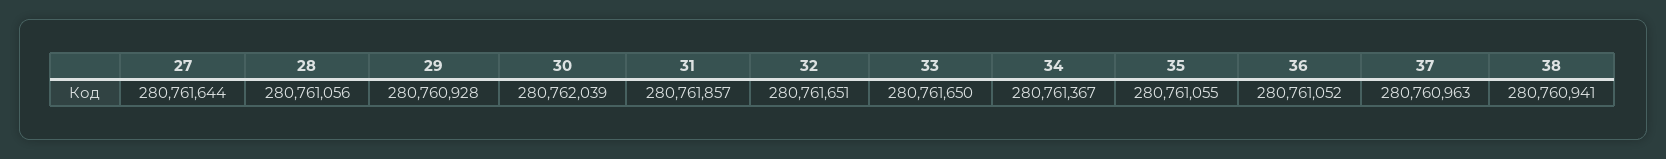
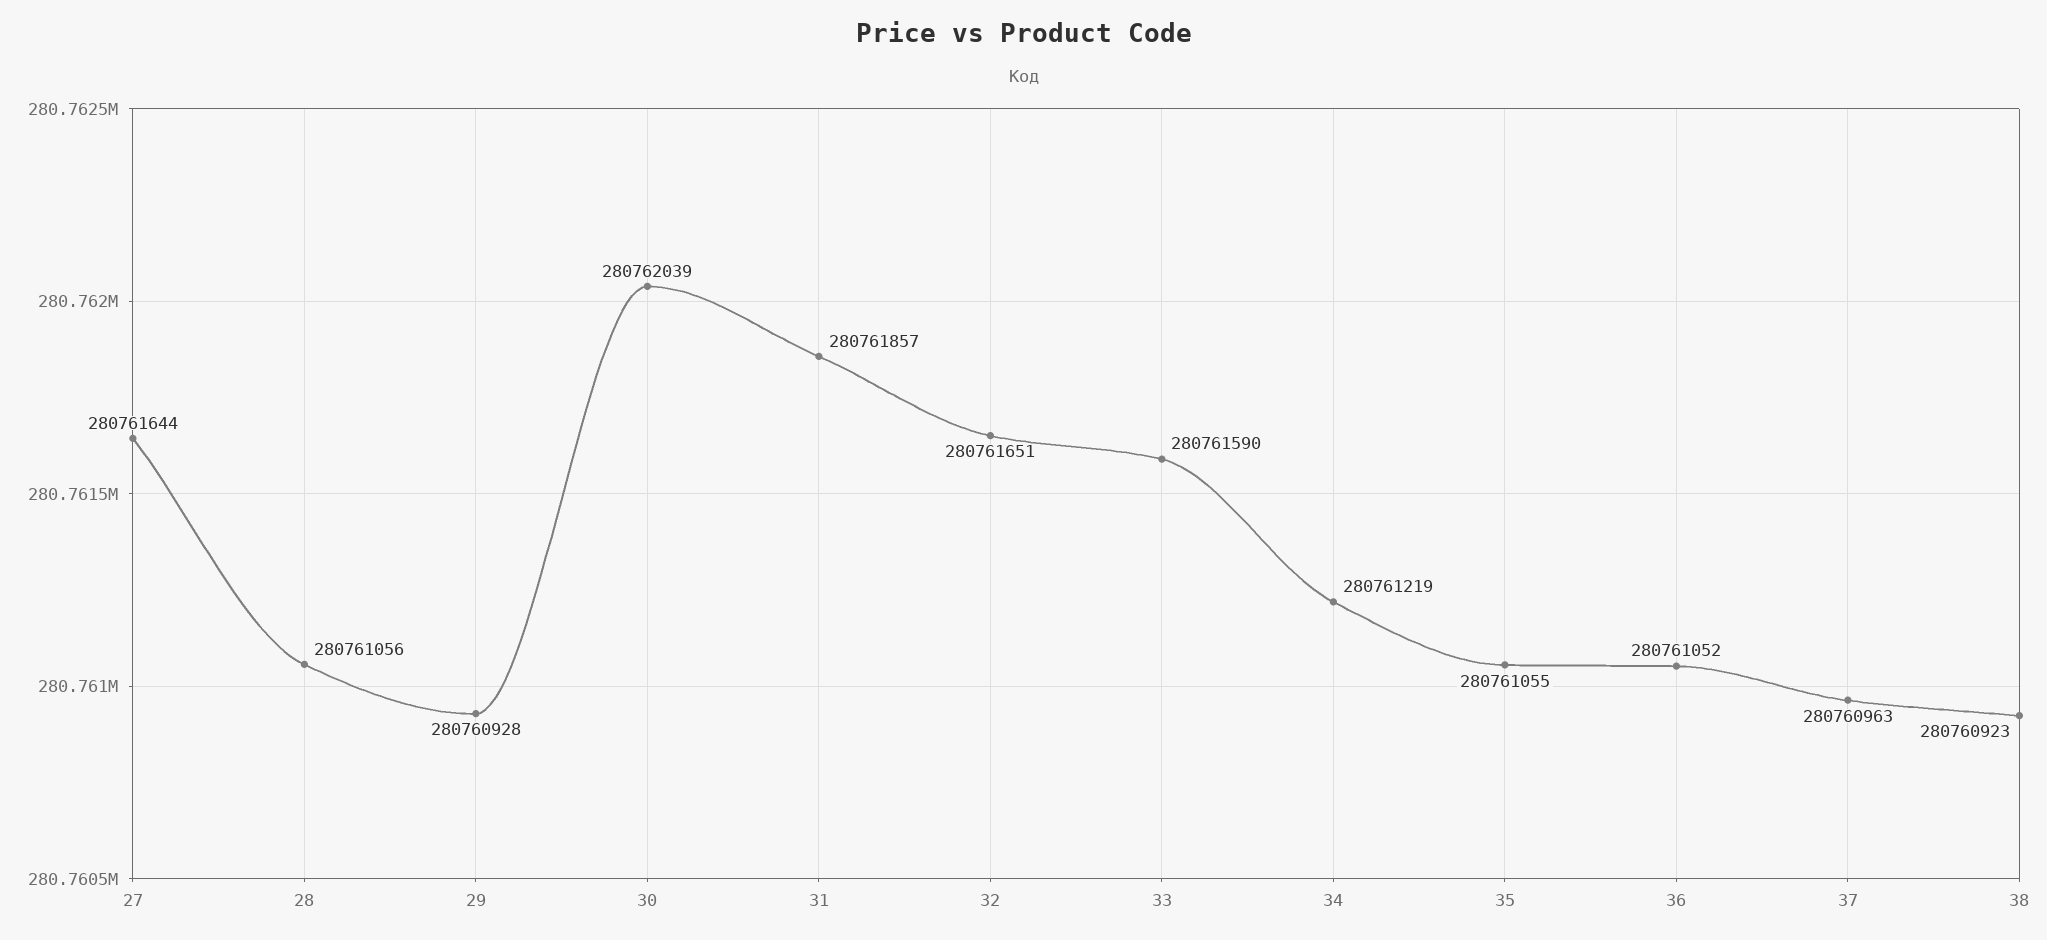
33: 280761650 -> 280761590
34: 280761367 -> 280761219
38: 280760941 -> 280760923

